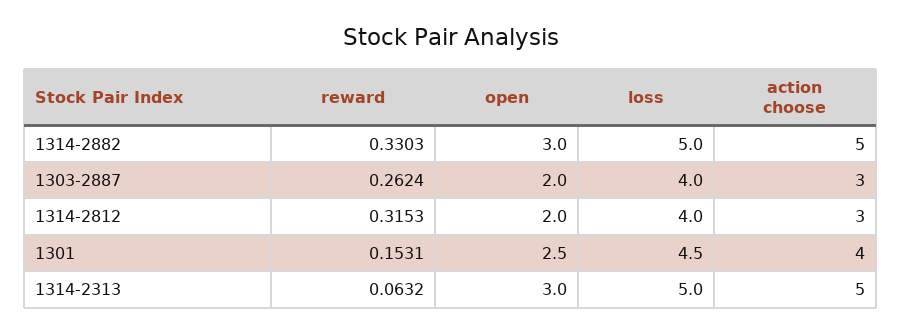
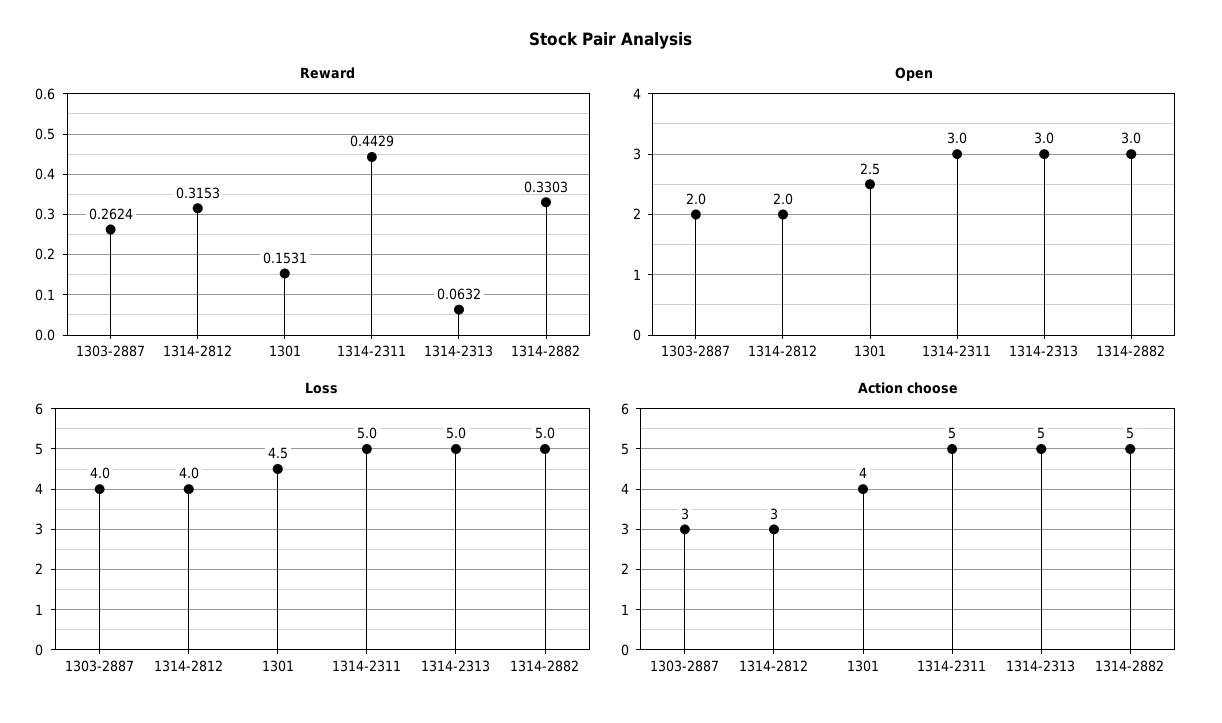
reward, 1314-2311: none -> 0.4429
open, 1314-2311: none -> 3
loss, 1314-2311: none -> 5
action choose, 1314-2311: none -> 5

